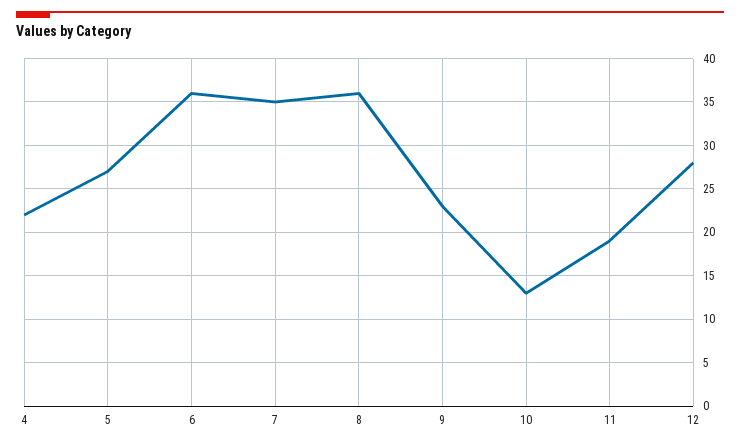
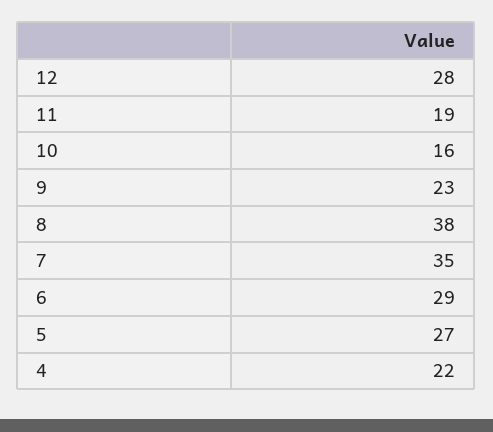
6: 36 -> 29
8: 36 -> 38
10: 13 -> 16

